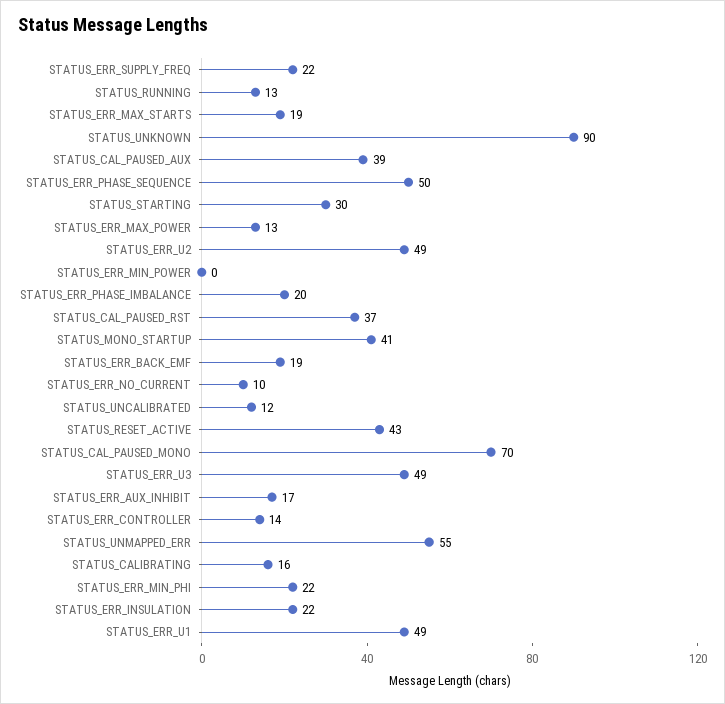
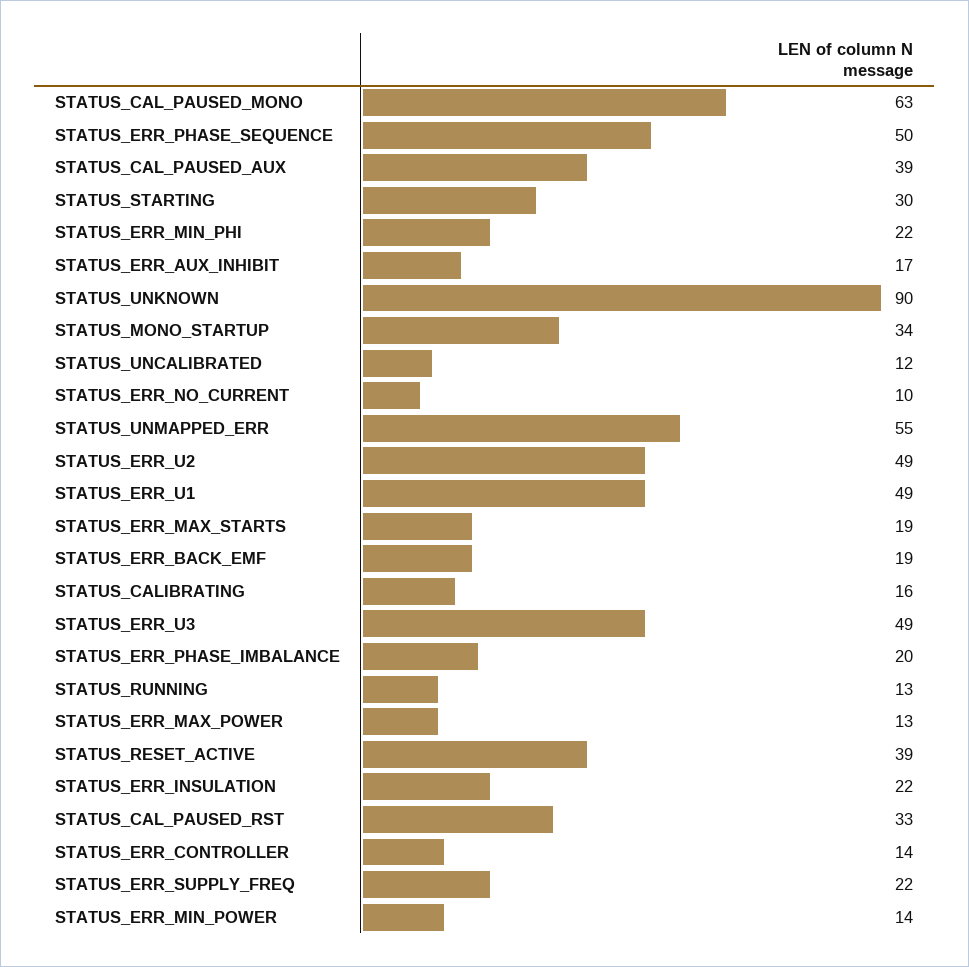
STATUS_ERR_MIN_POWER: 0 -> 14
STATUS_CAL_PAUSED_RST: 37 -> 33
STATUS_MONO_STARTUP: 41 -> 34
STATUS_RESET_ACTIVE: 43 -> 39
STATUS_CAL_PAUSED_MONO: 70 -> 63

